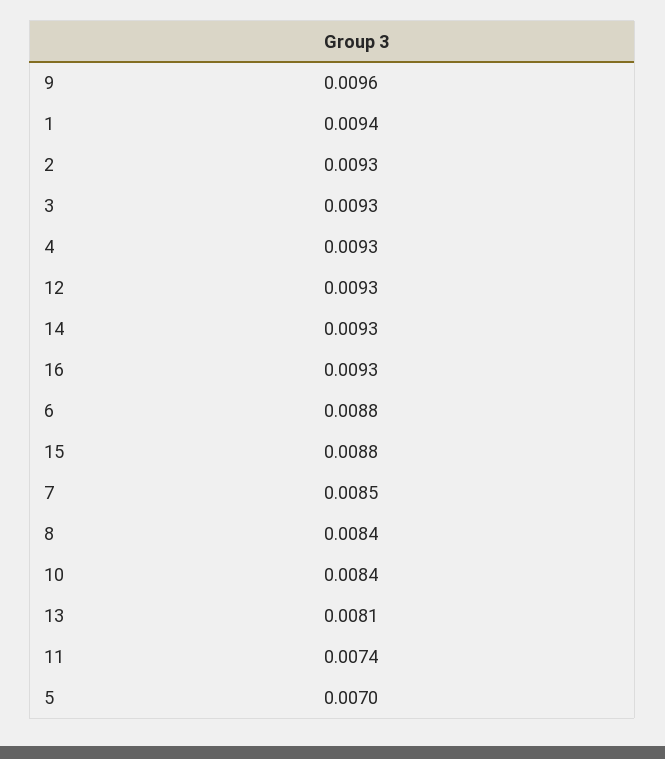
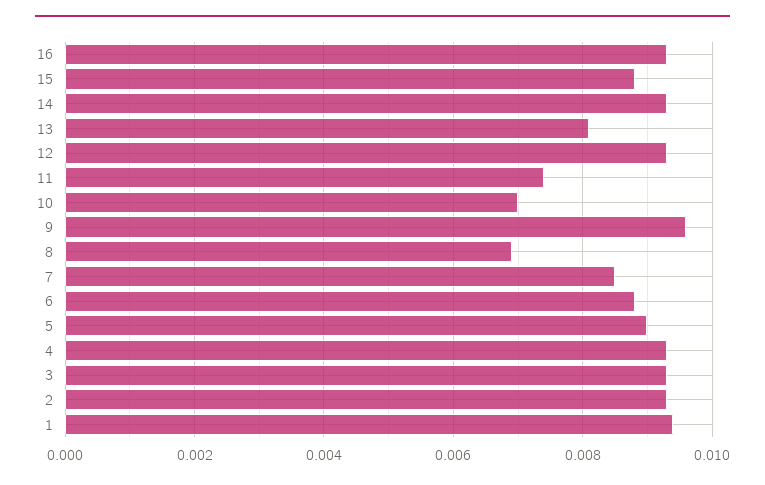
8: 0.0084 -> 0.007
10: 0.0084 -> 0.007
5: 0.007 -> 0.009

